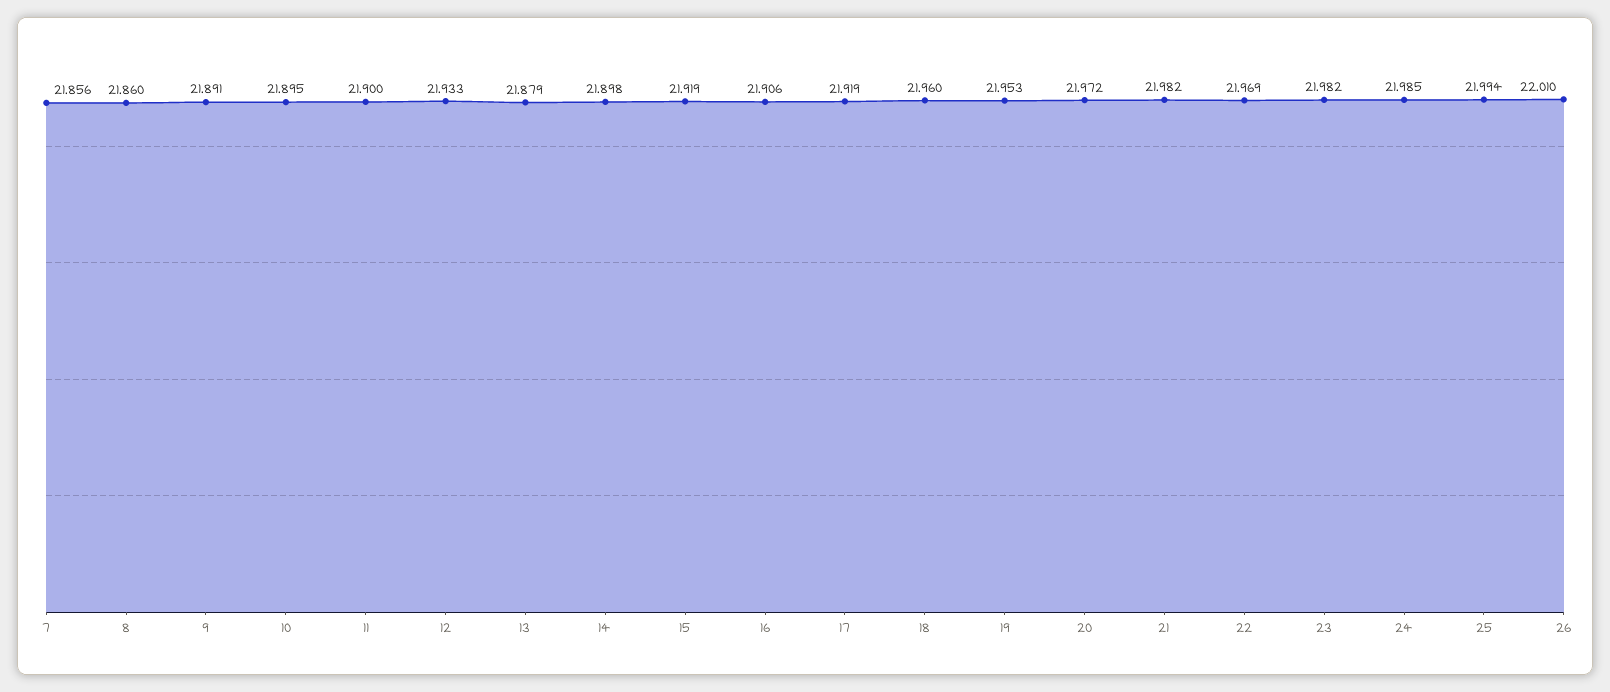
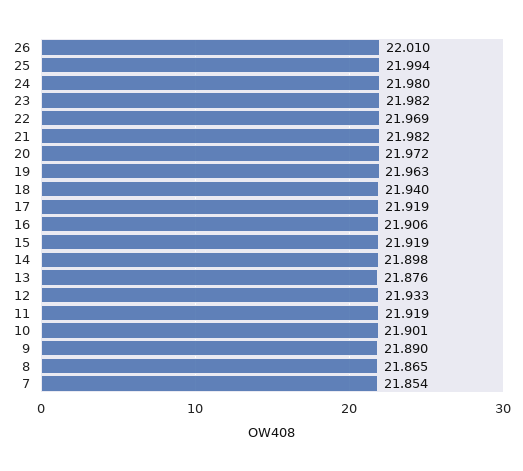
7: 21.856 -> 21.854
8: 21.86 -> 21.865
9: 21.891 -> 21.89
10: 21.895 -> 21.901
11: 21.9 -> 21.919
13: 21.879 -> 21.876
18: 21.96 -> 21.94
19: 21.953 -> 21.963
24: 21.985 -> 21.98

